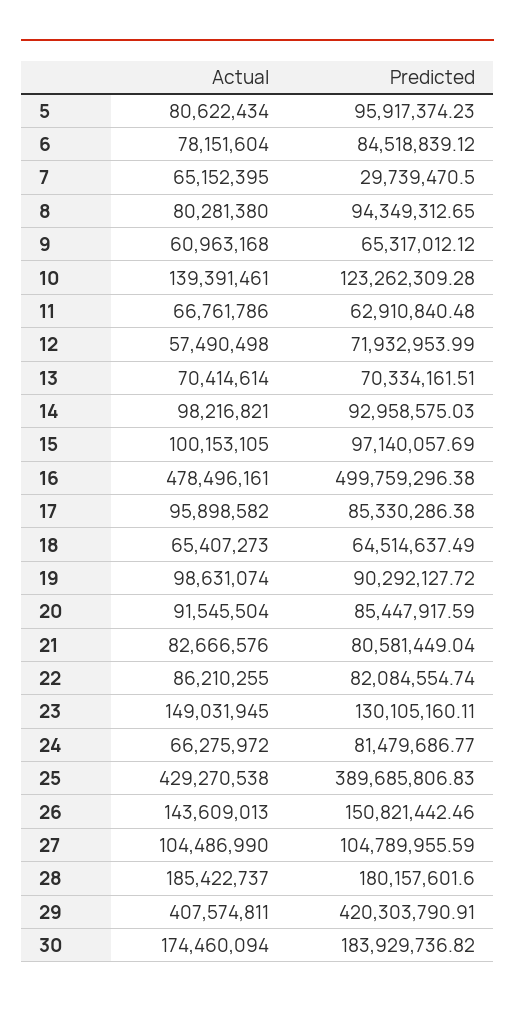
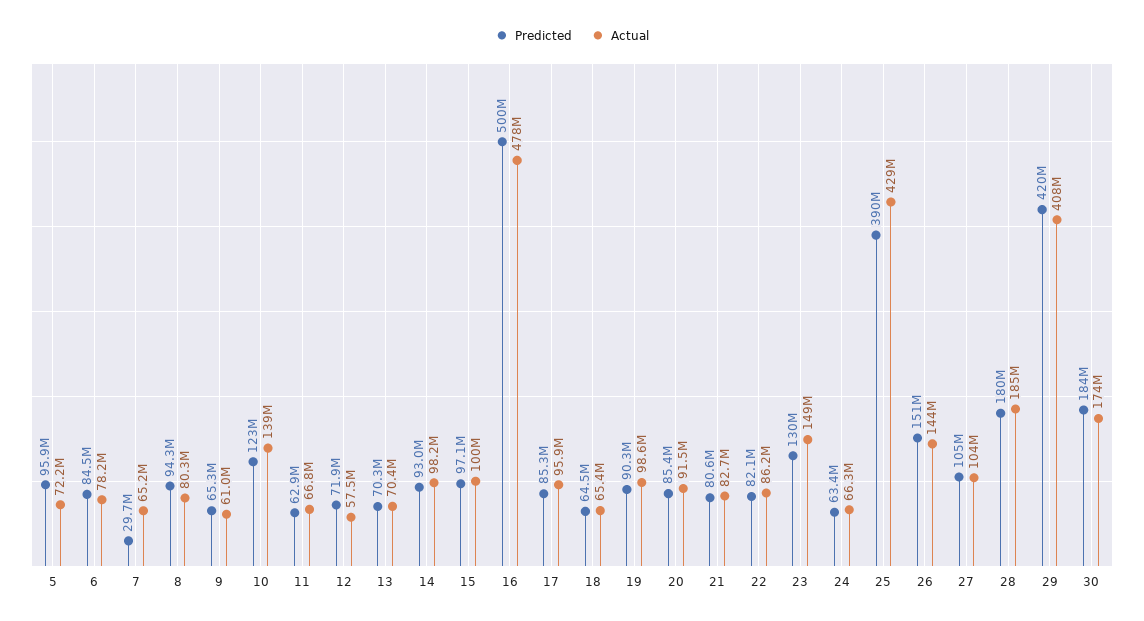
Actual, 5: 80622434 -> 72200000
Predicted, 24: 81479686.77 -> 63400000

